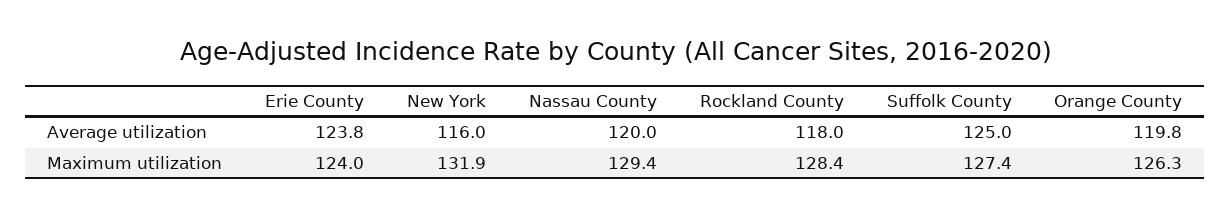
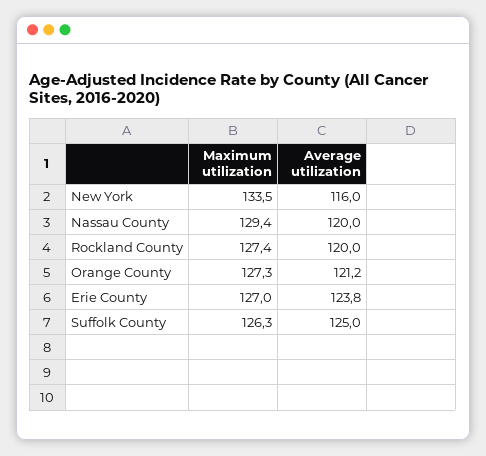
Rockland County, Average utilization: 118 -> 120
Orange County, Average utilization: 119.8 -> 121.2
Erie County, Maximum utilization: 124 -> 127
New York, Maximum utilization: 131.9 -> 133.5
Rockland County, Maximum utilization: 128.4 -> 127.4
Suffolk County, Maximum utilization: 127.4 -> 126.3
Orange County, Maximum utilization: 126.3 -> 127.3

